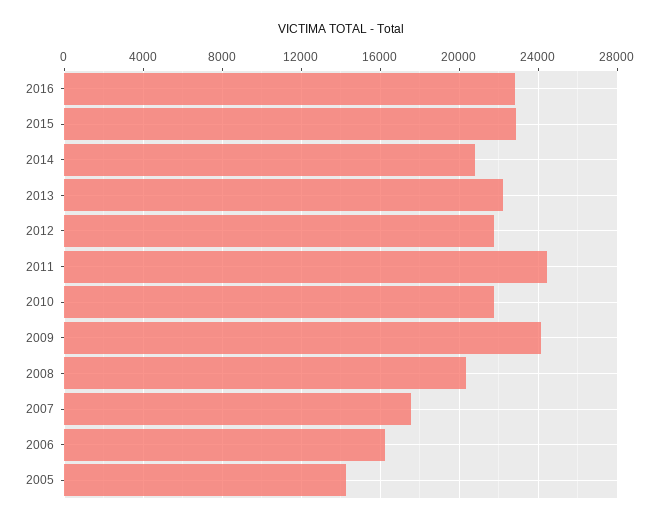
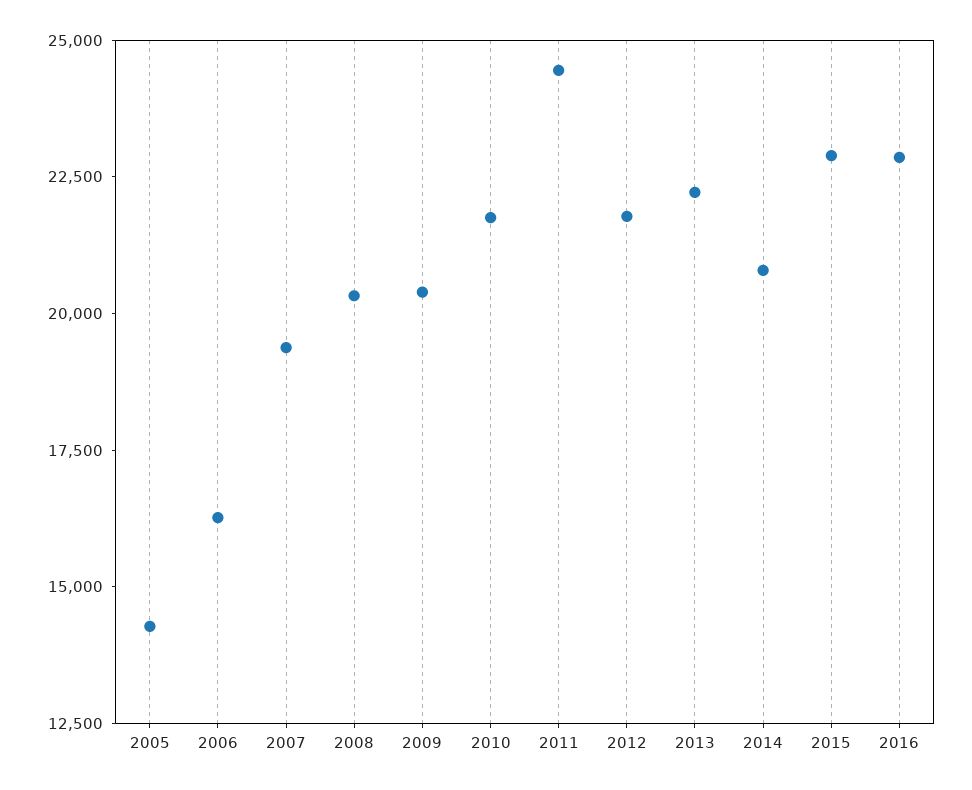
2009: 24000 -> 20500
2007: 17500 -> 19500

